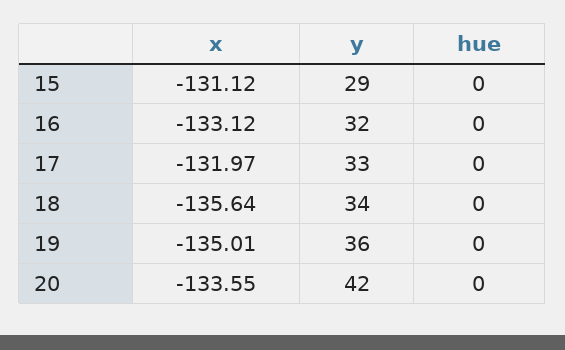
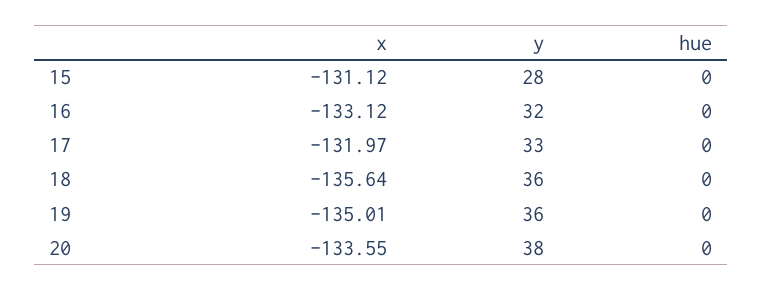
y, 15: 29 -> 28
y, 18: 34 -> 36
y, 20: 42 -> 38

